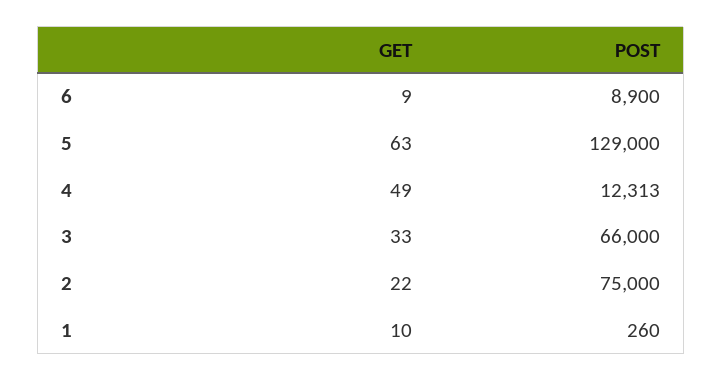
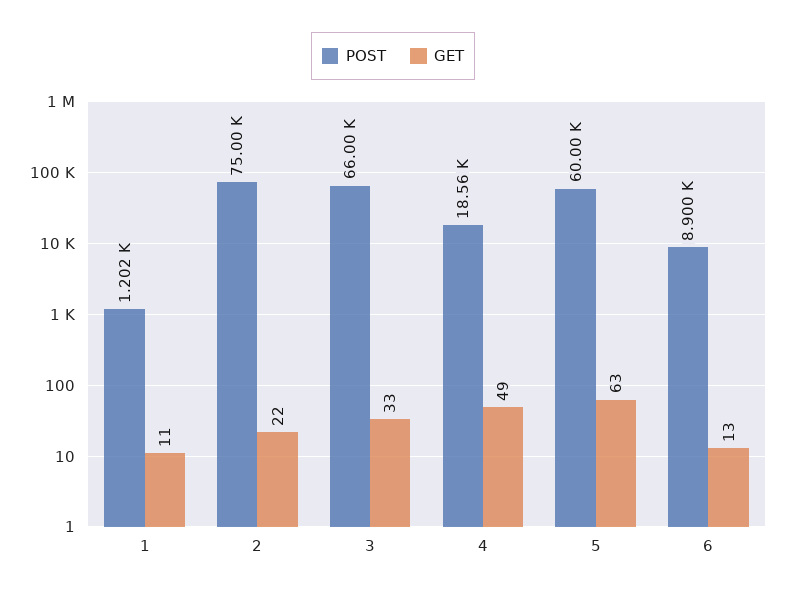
GET, 6: 9 -> 13
POST, 5: 129000 -> 60000
POST, 4: 12313 -> 18560
GET, 1: 10 -> 11
POST, 1: 260 -> 1202

